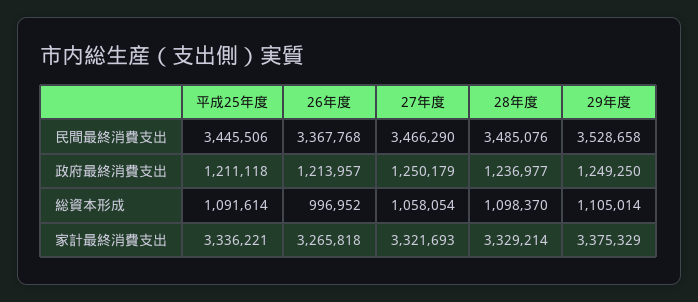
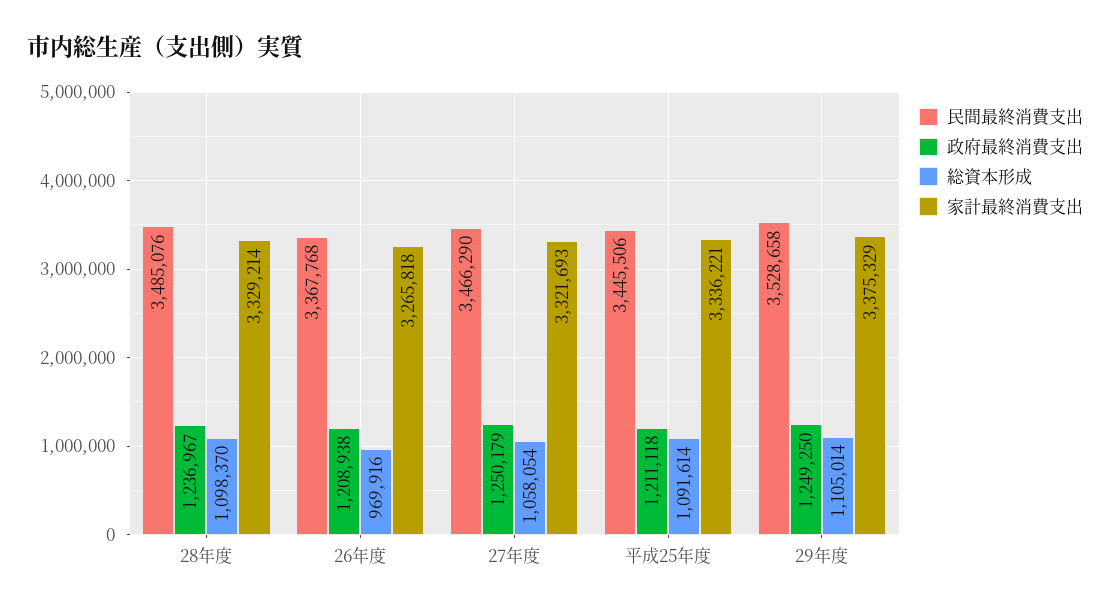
政府最終消費支出, 26年度: 1213957 -> 1208938
政府最終消費支出, 28年度: 1236977 -> 1236967
総資本形成, 26年度: 996952 -> 969916

